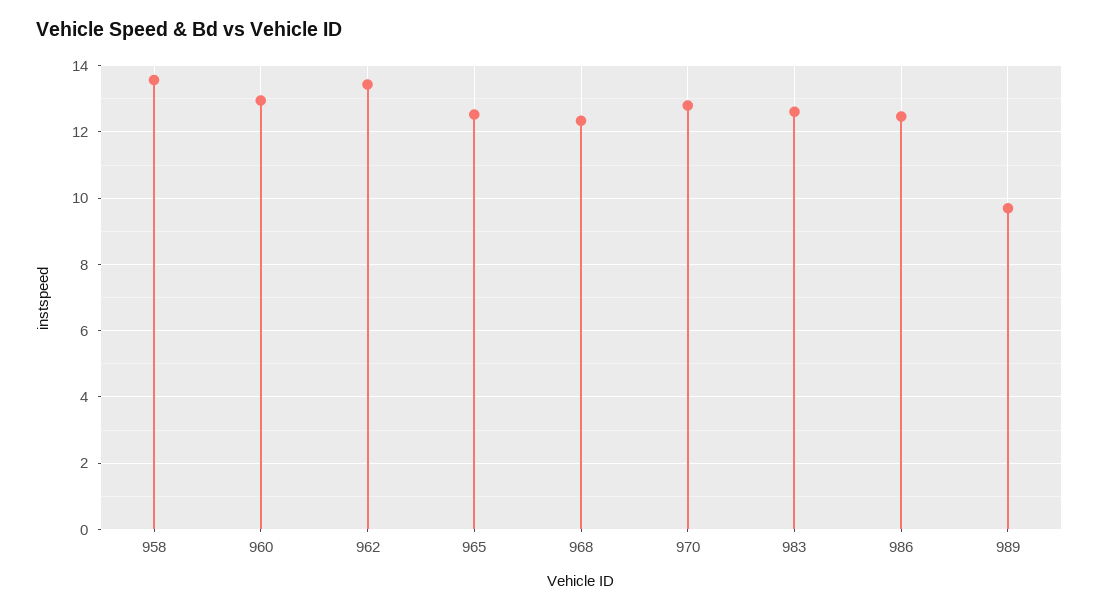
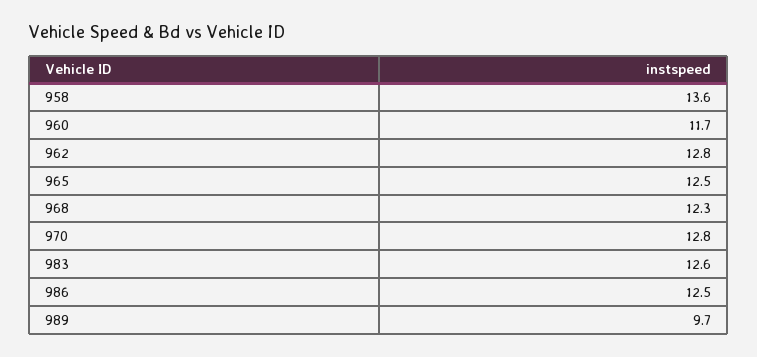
960: 13 -> 11.7
962: 13.4 -> 12.8

